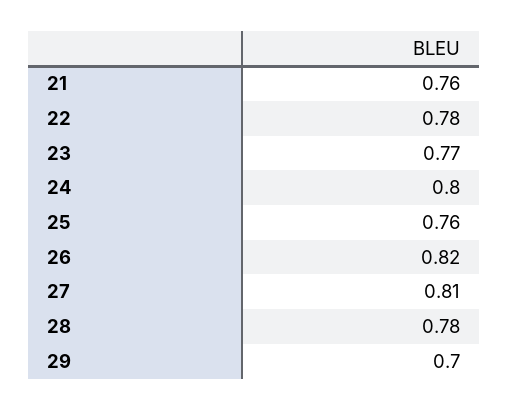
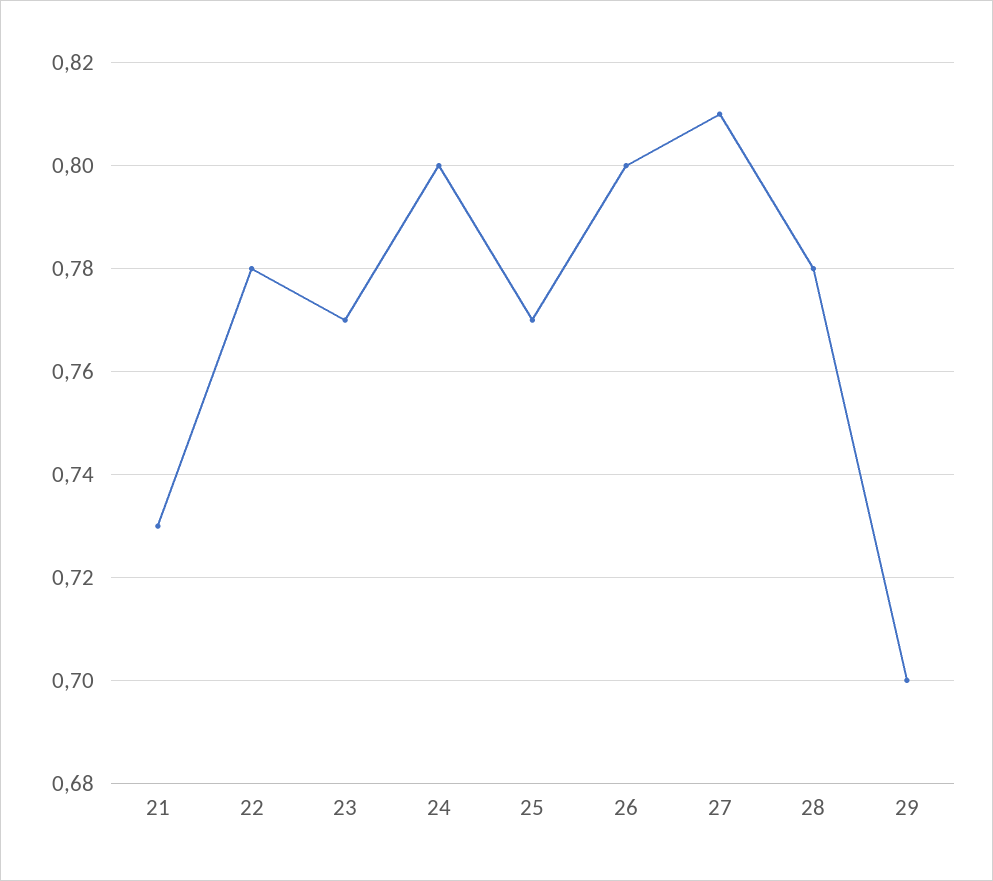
21: 0.76 -> 0.73
25: 0.76 -> 0.77
26: 0.82 -> 0.8

